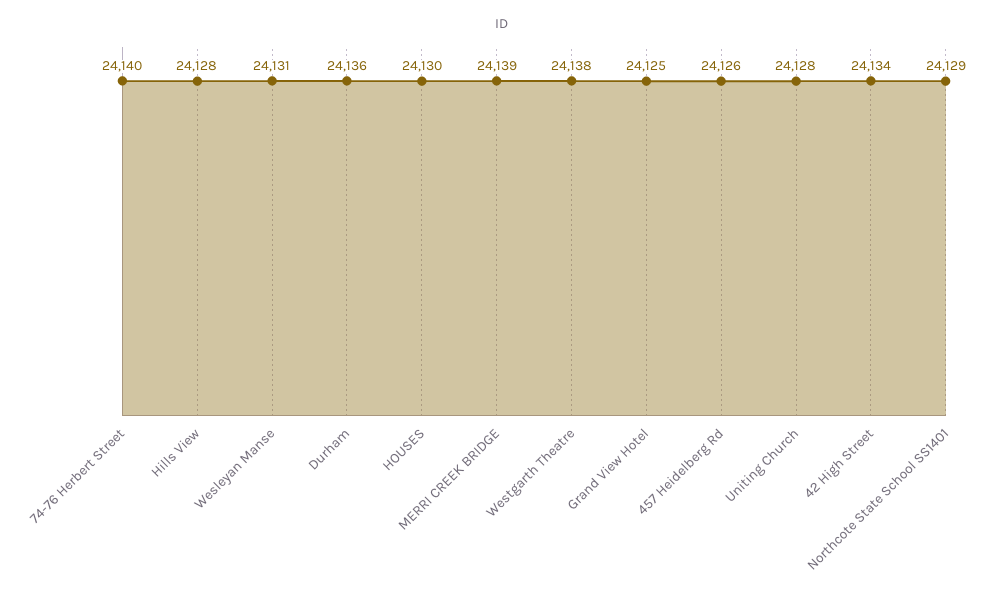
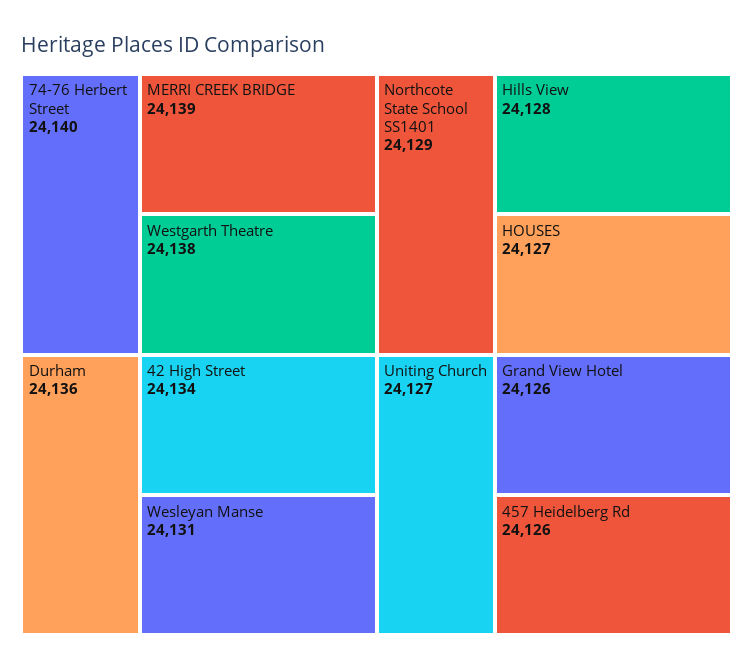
HOUSES: 24130 -> 24127
Grand View Hotel: 24125 -> 24126
Uniting Church: 24128 -> 24127

